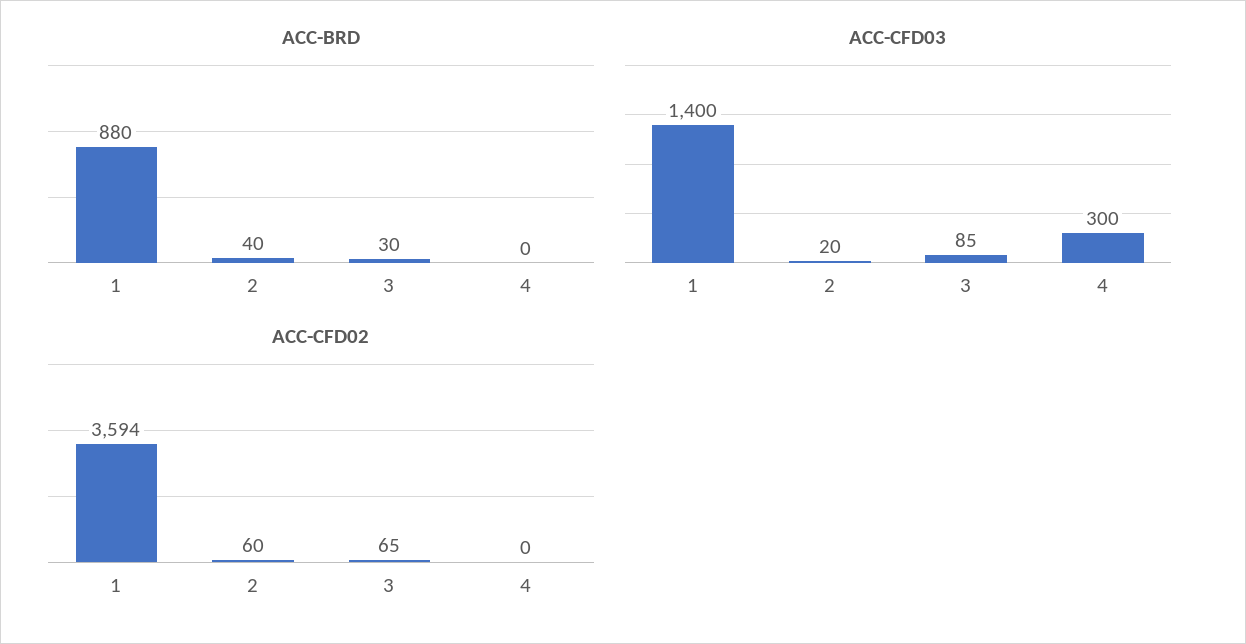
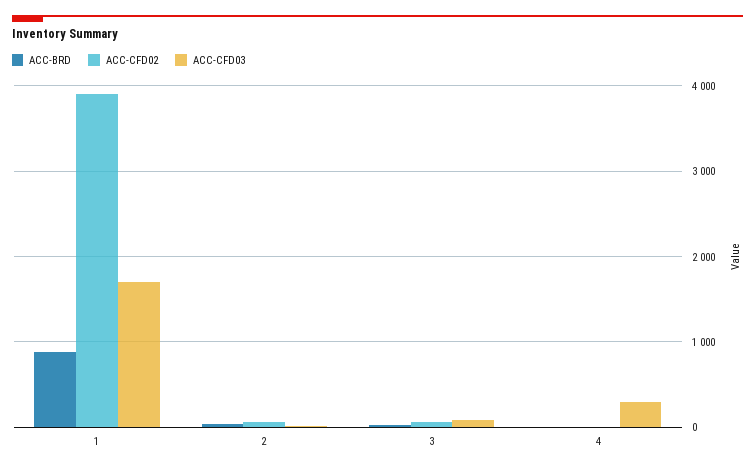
ACC-CFD03, 1: 1400 -> 1700
ACC-CFD02, 1: 3594 -> 3900

